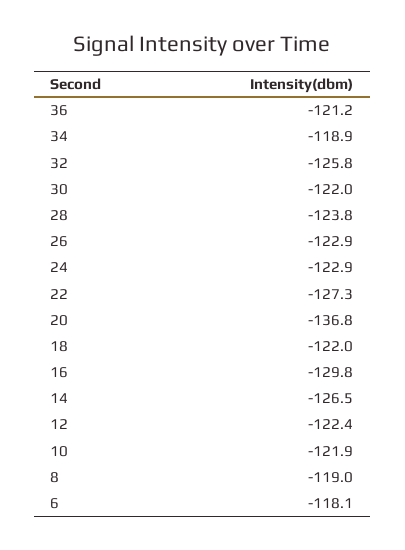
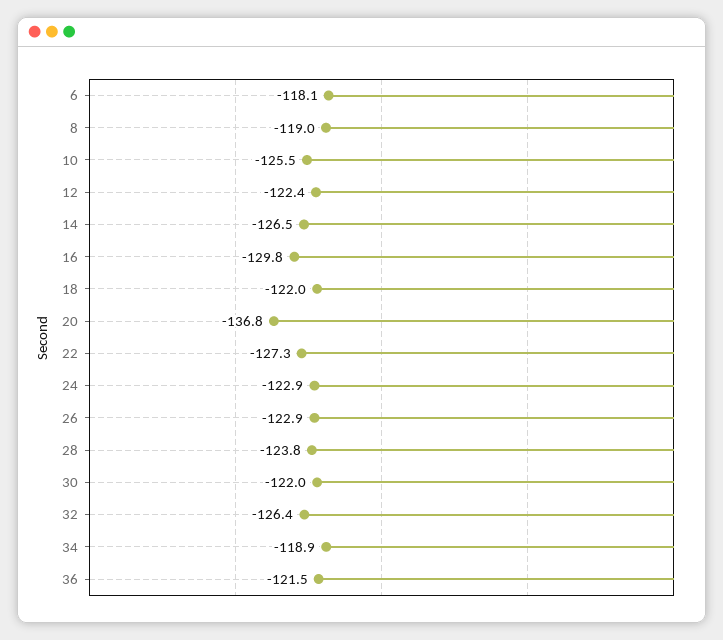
36: -121.2 -> -121.5
32: -125.8 -> -126.4
10: -121.9 -> -125.5

